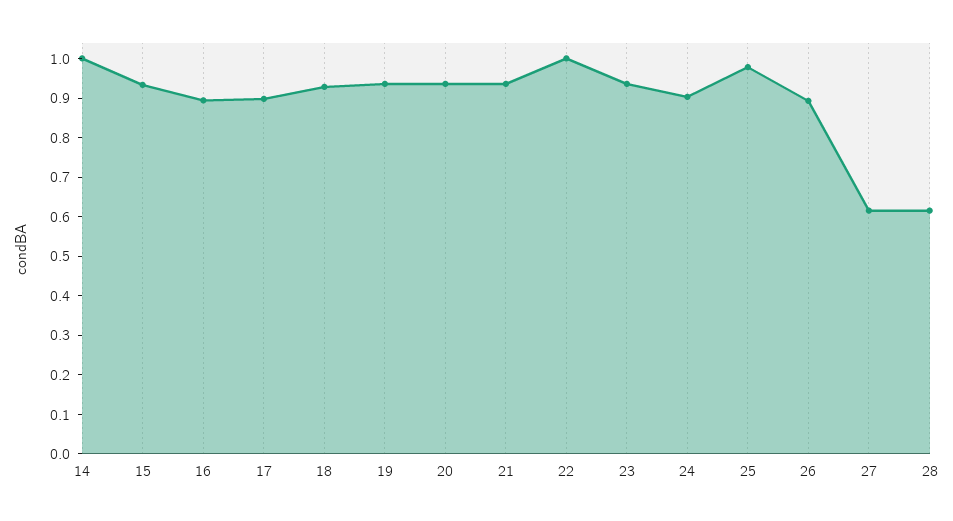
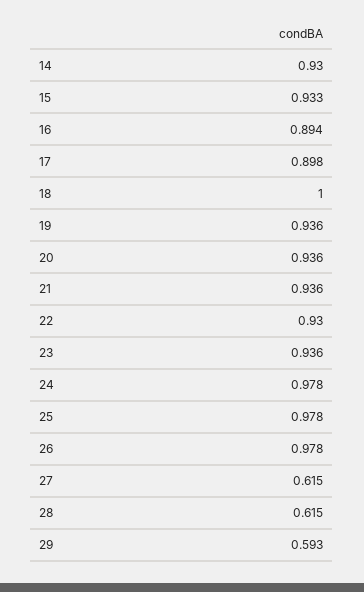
14: 1 -> 0.93
18: 0.925 -> 1
22: 1 -> 0.93
24: 0.9 -> 0.978
26: 0.9 -> 0.978
29: none -> 0.593

